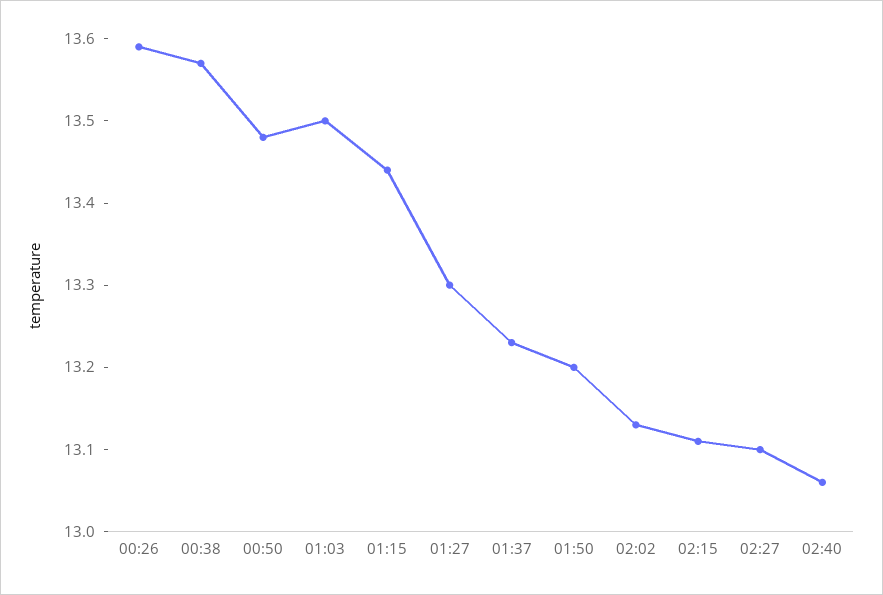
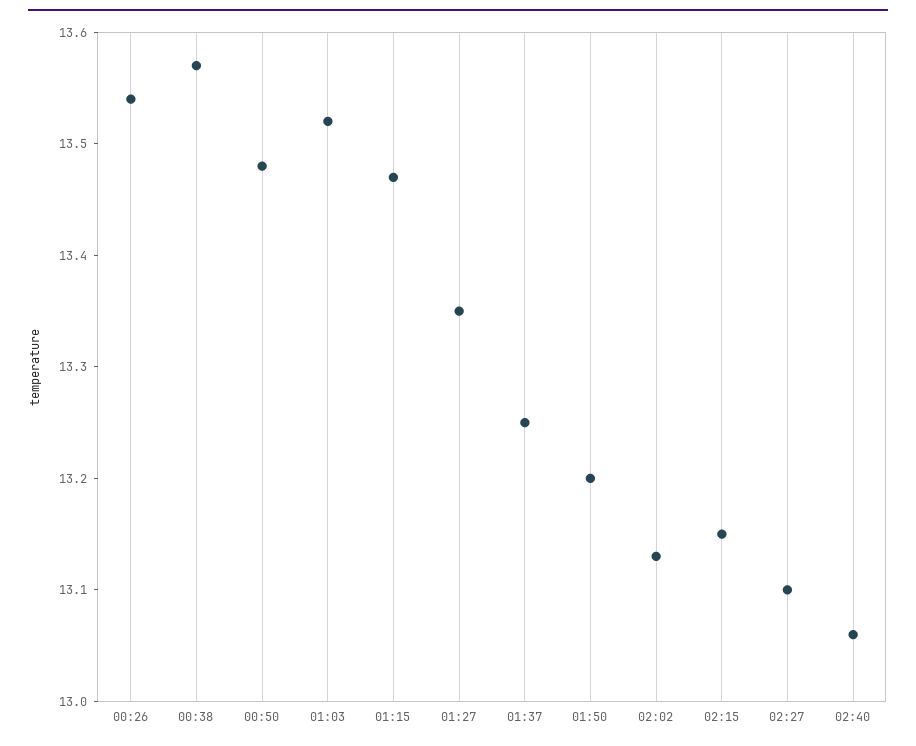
00:26: 13.59 -> 13.54
01:03: 13.5 -> 13.52
01:15: 13.44 -> 13.47
01:27: 13.3 -> 13.35
01:37: 13.23 -> 13.25
02:15: 13.11 -> 13.15

